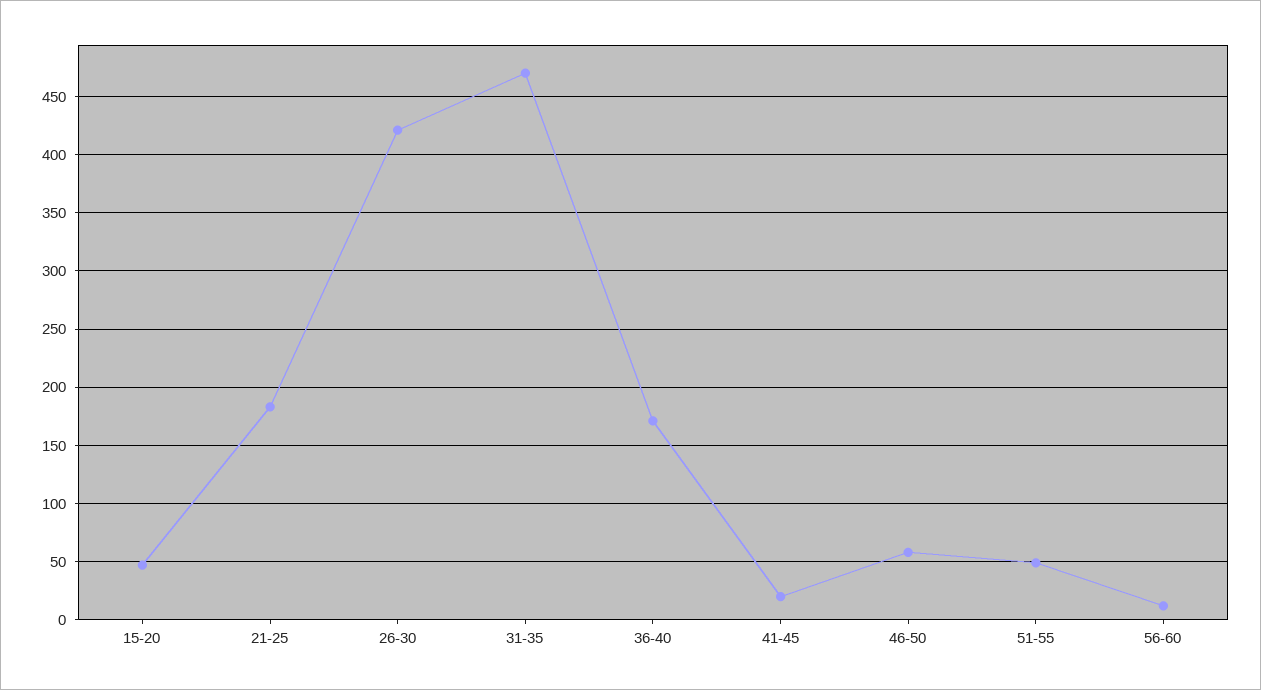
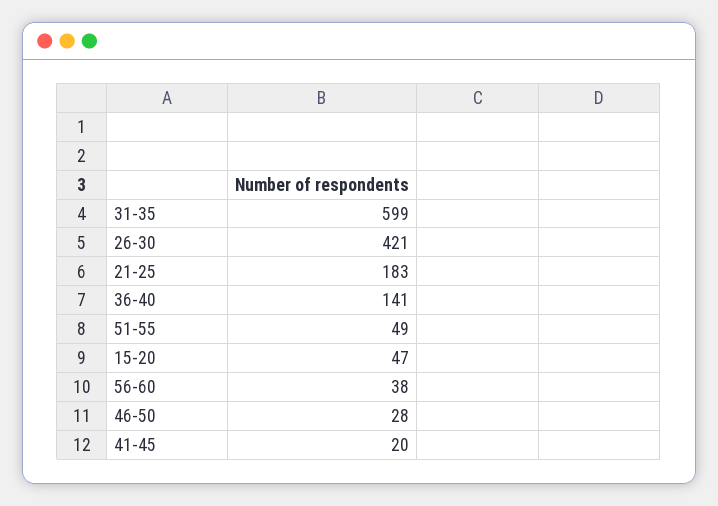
31-35: 470 -> 599
36-40: 170 -> 141
46-50: 60 -> 28
56-60: 10 -> 38

